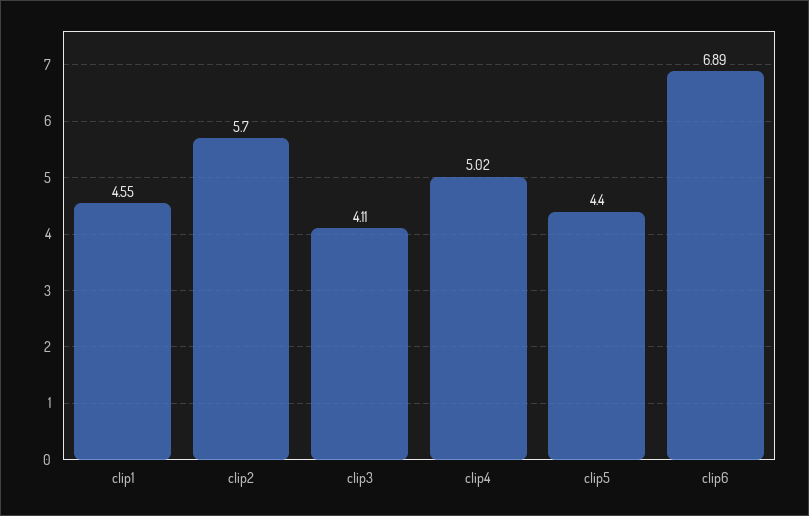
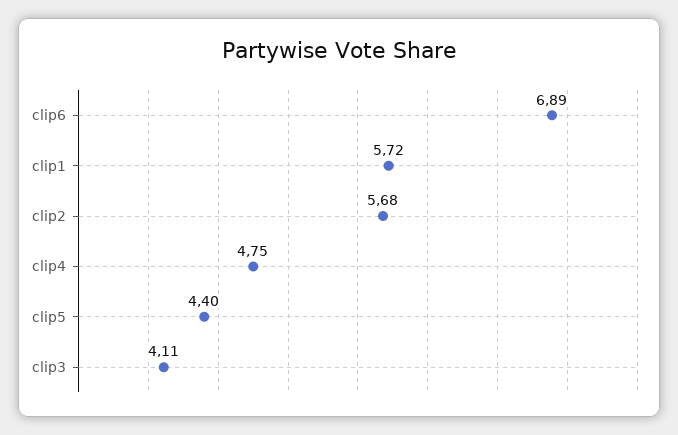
clip1: 4.55 -> 5.72
clip2: 5.7 -> 5.68
clip4: 5.02 -> 4.75

